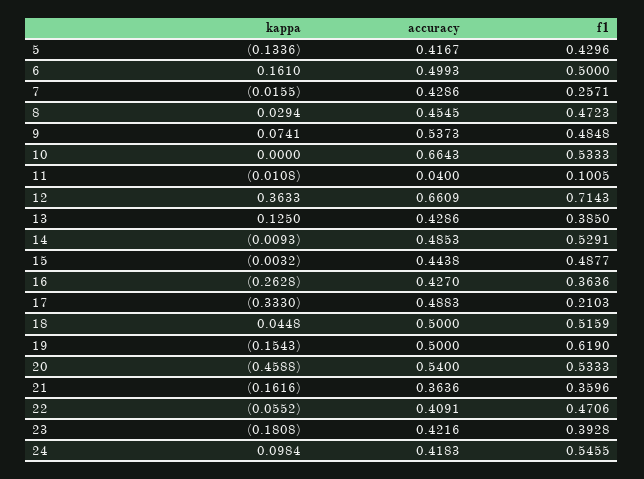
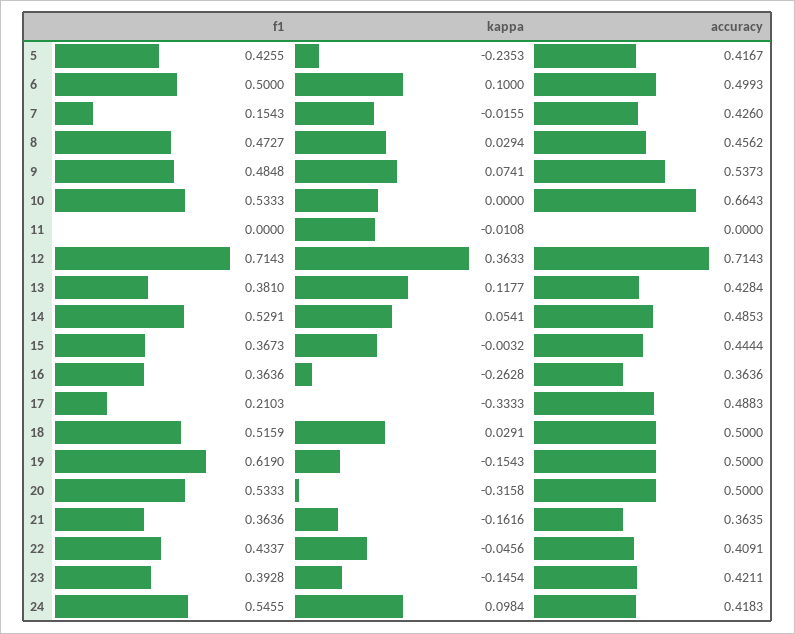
kappa, 5: -0.1336 -> -0.2353
f1, 5: 0.4296 -> 0.4255
kappa, 6: 0.161 -> 0.1
accuracy, 7: 0.4286 -> 0.426
f1, 7: 0.2571 -> 0.1543
accuracy, 8: 0.4545 -> 0.4562
f1, 8: 0.4723 -> 0.4727
accuracy, 11: 0.04 -> 0
f1, 11: 0.1005 -> 0
accuracy, 12: 0.6609 -> 0.7143
kappa, 13: 0.125 -> 0.1177
accuracy, 13: 0.4286 -> 0.4284
f1, 13: 0.385 -> 0.381
kappa, 14: -0.0093 -> 0.0541
accuracy, 15: 0.4438 -> 0.4444
f1, 15: 0.4877 -> 0.3673
accuracy, 16: 0.427 -> 0.3636
kappa, 17: -0.333 -> -0.3333
kappa, 18: 0.0448 -> 0.0291
kappa, 20: -0.4588 -> -0.3158
accuracy, 20: 0.54 -> 0.5
accuracy, 21: 0.3636 -> 0.3635
f1, 21: 0.3596 -> 0.3636
kappa, 22: -0.0552 -> -0.0456
f1, 22: 0.4706 -> 0.4337
kappa, 23: -0.1808 -> -0.1454
accuracy, 23: 0.4216 -> 0.4211

